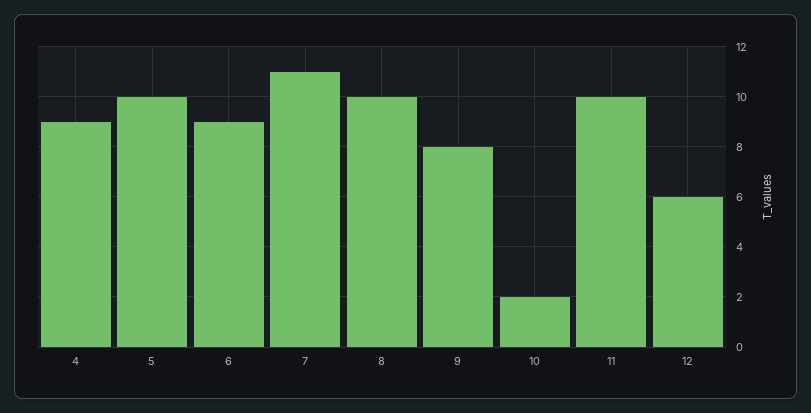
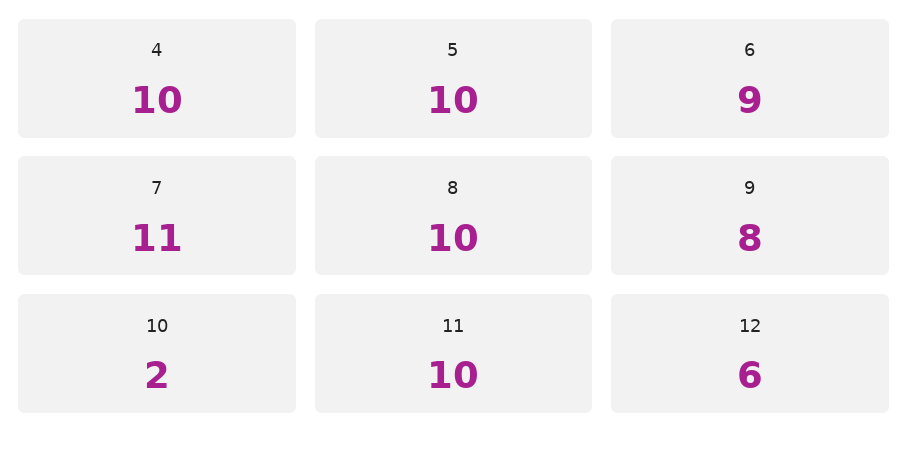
4: 9 -> 10

